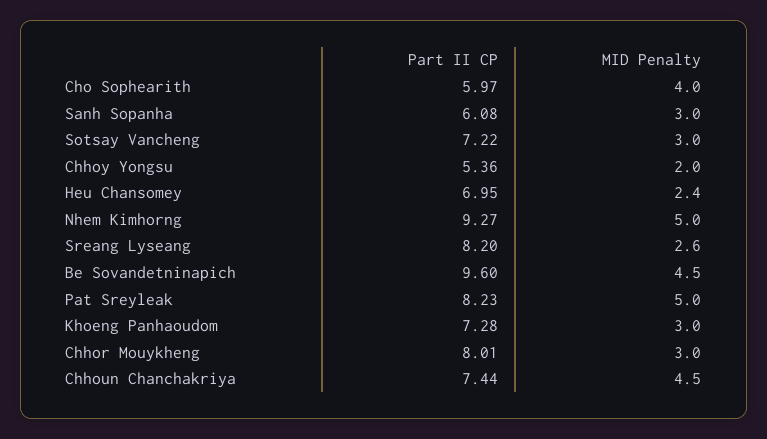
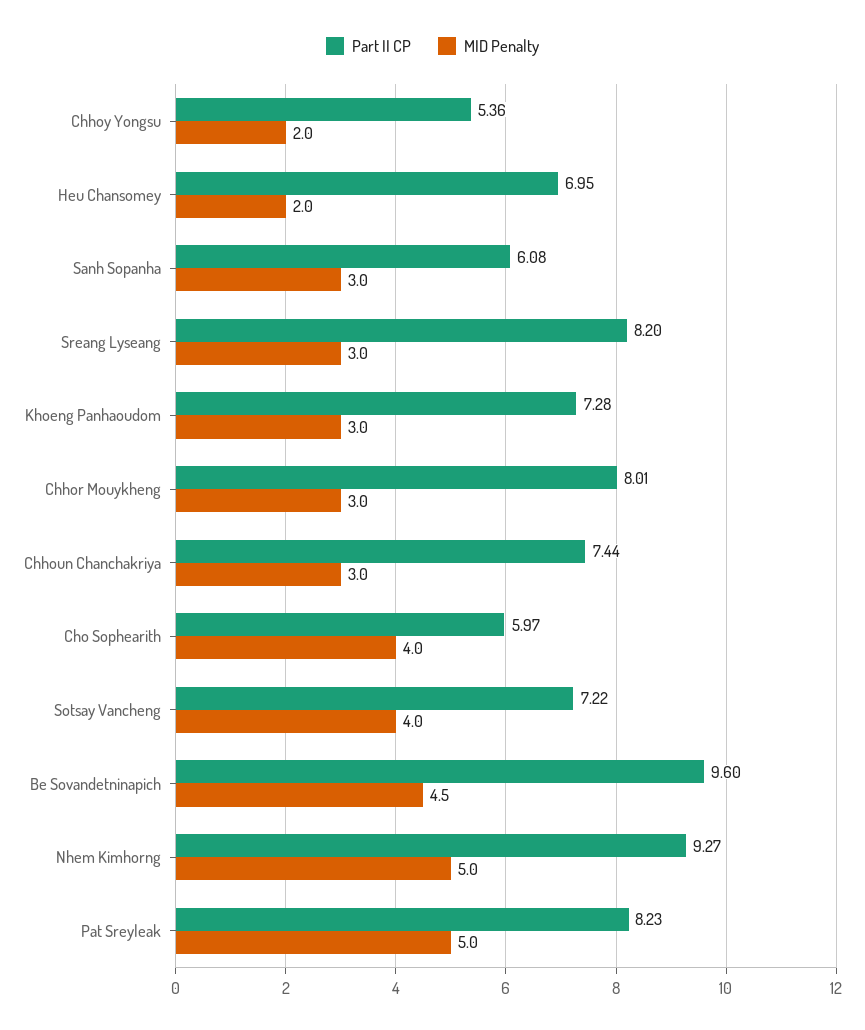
MID Penalty, Sotsay Vancheng: 3 -> 4
MID Penalty, Heu Chansomey: 2.4 -> 2
MID Penalty, Sreang Lyseang: 2.6 -> 3
MID Penalty, Chhoun Chanchakriya: 4.5 -> 3

